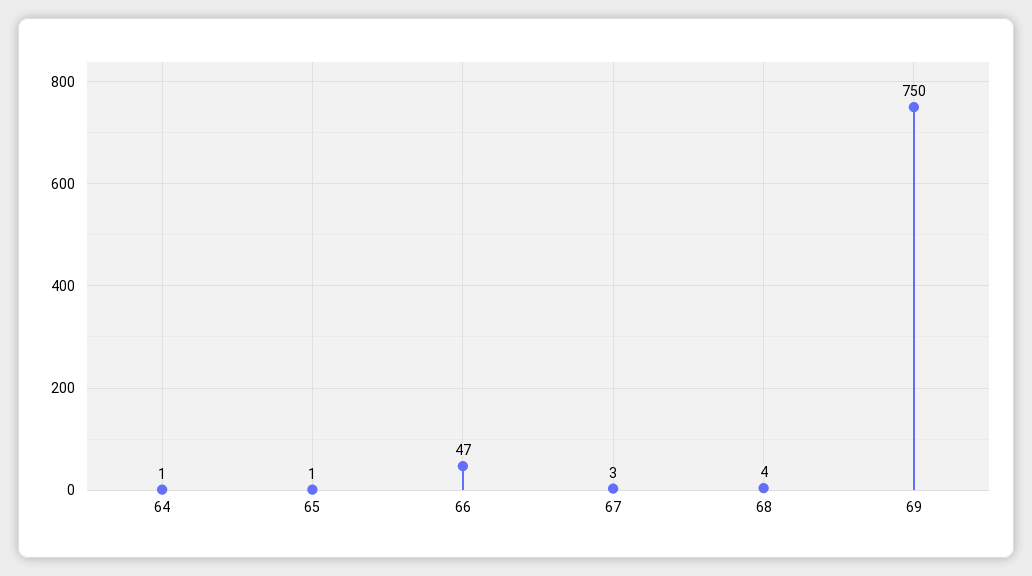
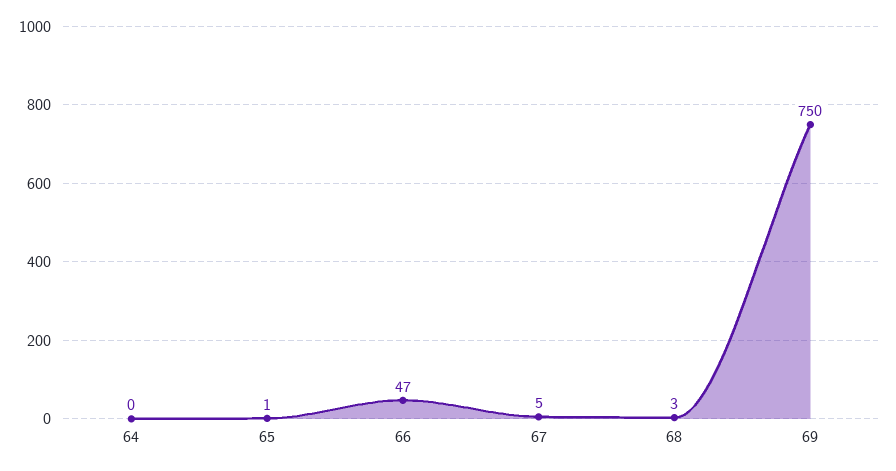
64: 1 -> 0
67: 3 -> 5
68: 4 -> 3

